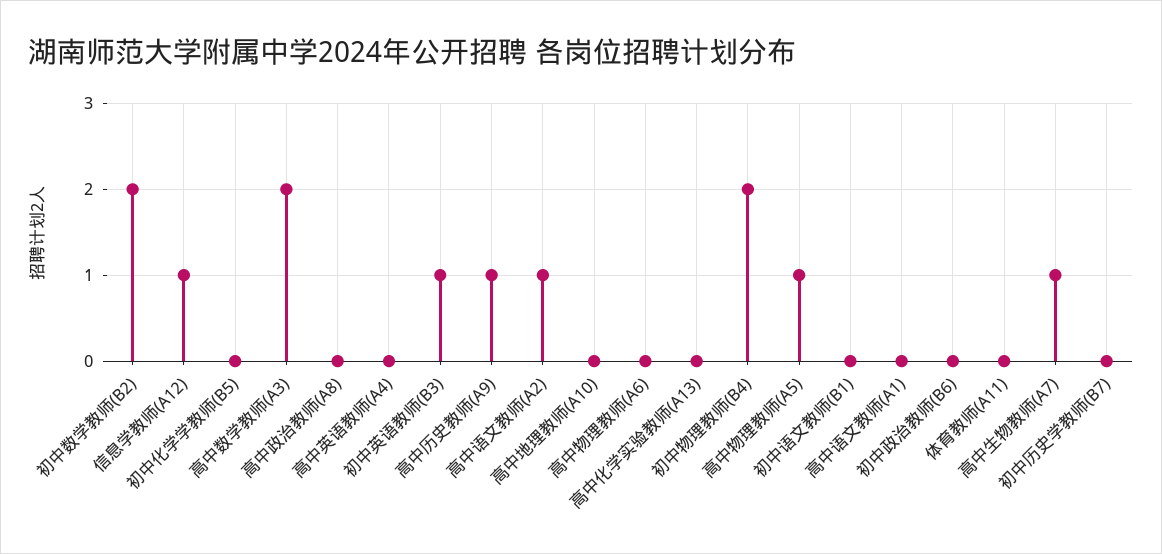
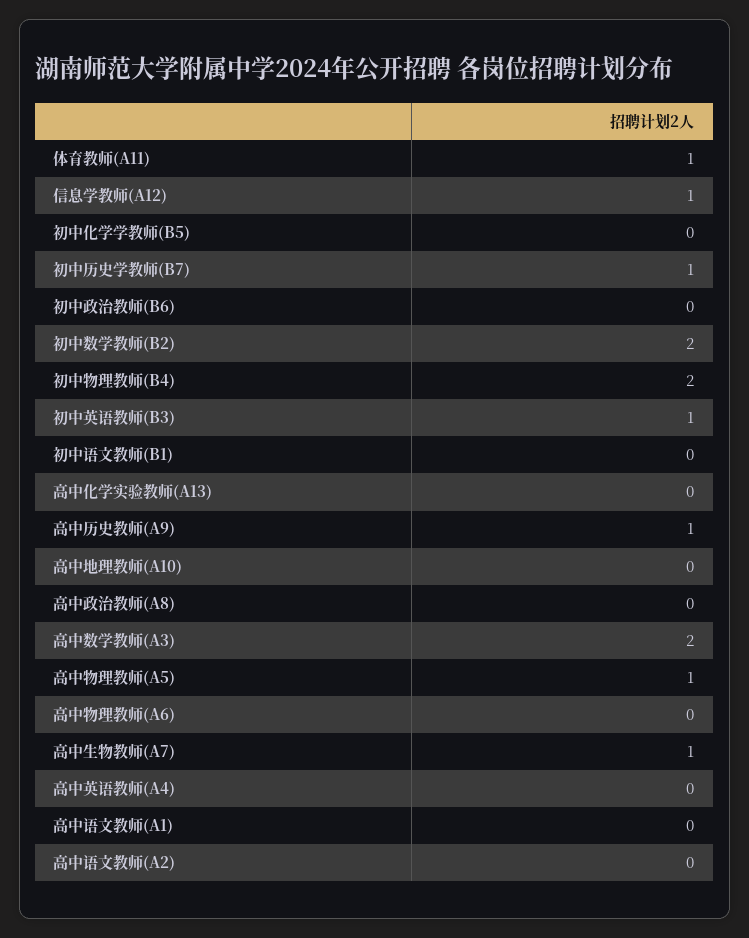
高中语文教师(A2): 1 -> 0
体育教师(A11): 0 -> 1
初中历史学教师(B7): 0 -> 1

